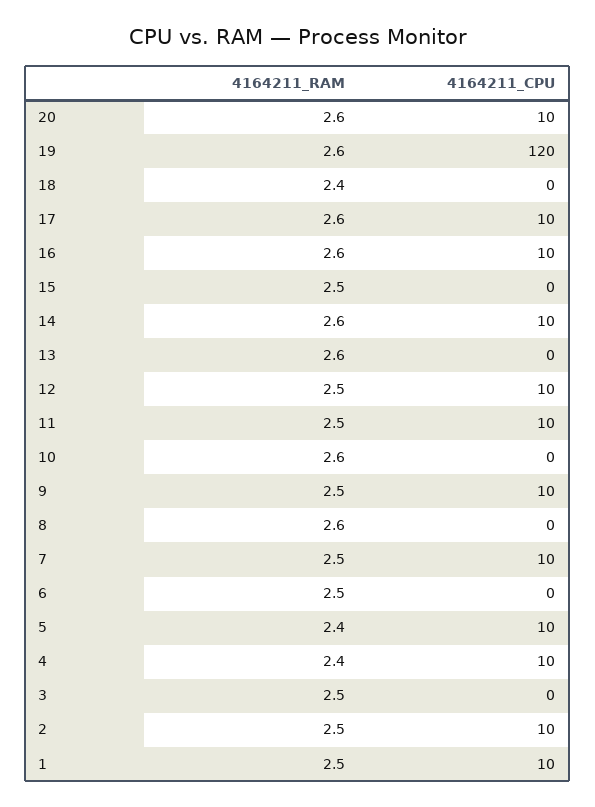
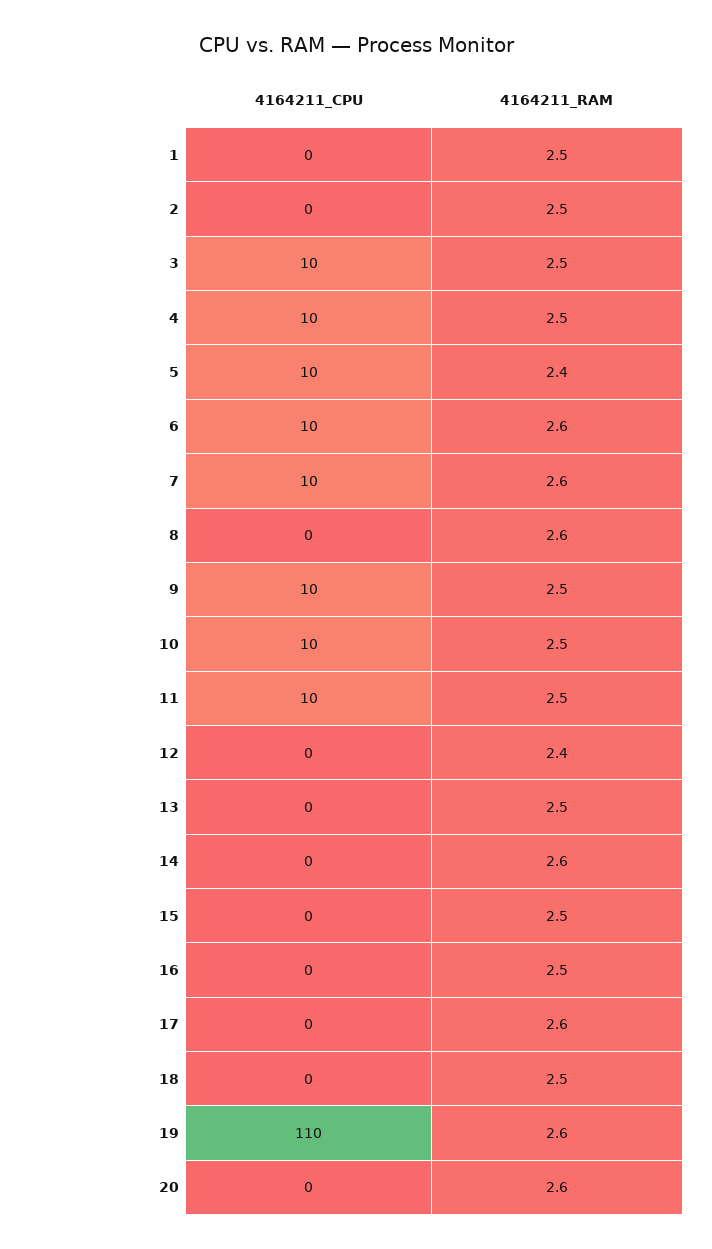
4164211_CPU, 20: 10 -> 0
4164211_CPU, 19: 120 -> 110
4164211_RAM, 18: 2.4 -> 2.5
4164211_CPU, 17: 10 -> 0
4164211_RAM, 16: 2.6 -> 2.5
4164211_CPU, 16: 10 -> 0
4164211_CPU, 14: 10 -> 0
4164211_RAM, 13: 2.6 -> 2.5
4164211_RAM, 12: 2.5 -> 2.4
4164211_CPU, 12: 10 -> 0
4164211_RAM, 10: 2.6 -> 2.5
4164211_CPU, 10: 0 -> 10
4164211_RAM, 7: 2.5 -> 2.6
4164211_RAM, 6: 2.5 -> 2.6
4164211_CPU, 6: 0 -> 10
4164211_RAM, 4: 2.4 -> 2.5
4164211_CPU, 3: 0 -> 10
4164211_CPU, 2: 10 -> 0
4164211_CPU, 1: 10 -> 0

